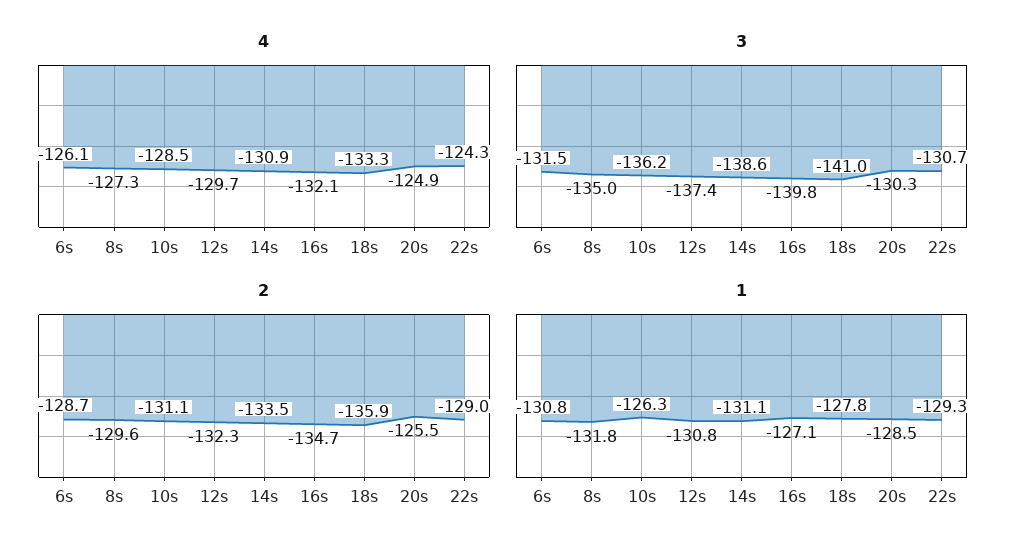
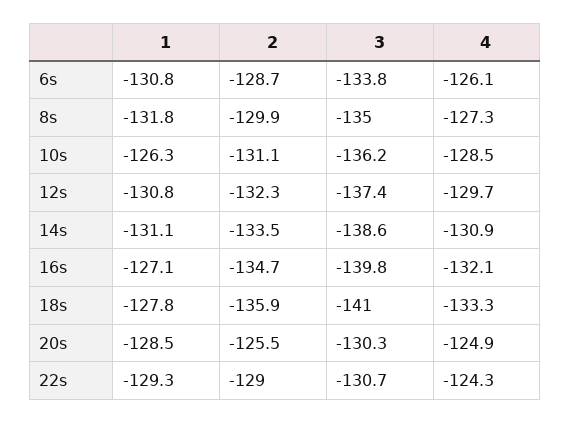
3, 6s: -131.5 -> -133.8
2, 8s: -129.6 -> -129.9

